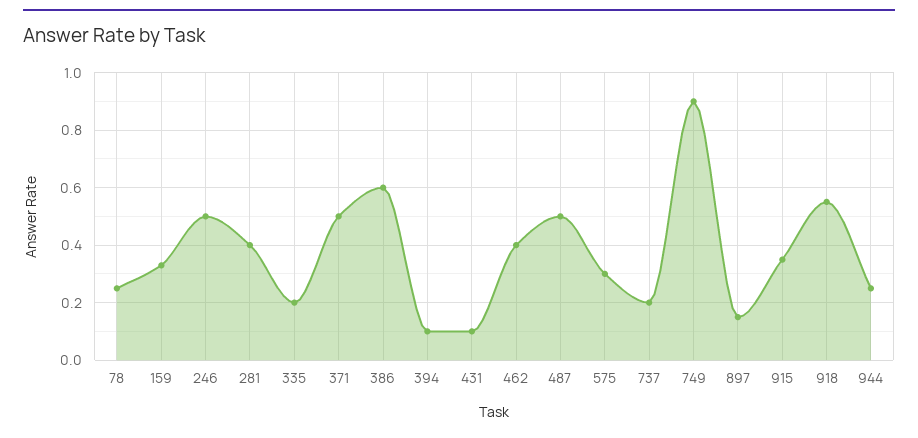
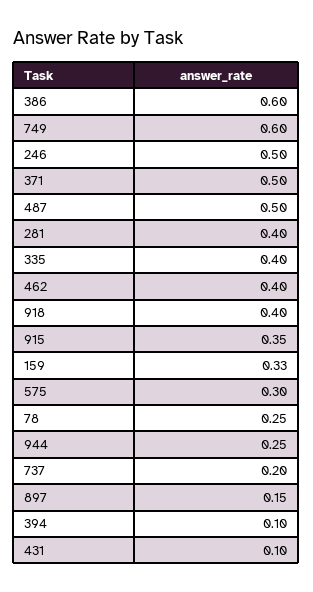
335: 0.2 -> 0.4
749: 0.9 -> 0.6
918: 0.55 -> 0.4

